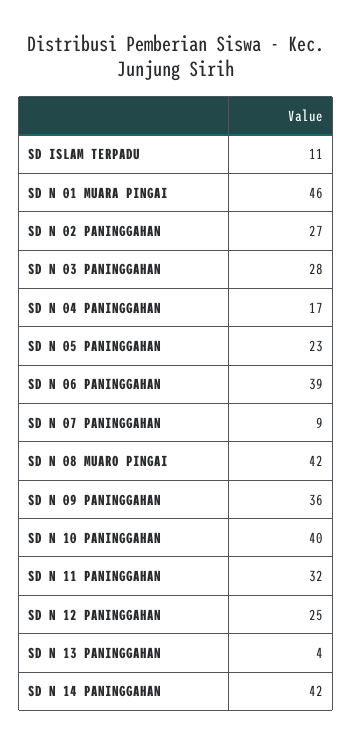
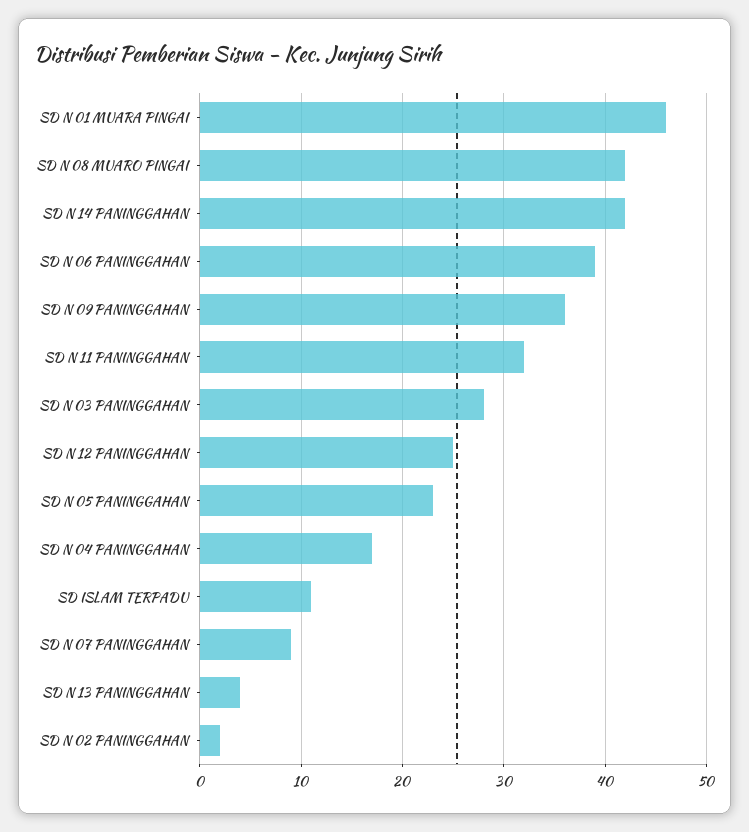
SD N 02 PANINGGAHAN: 27 -> 2
SD N 10 PANINGGAHAN: 40 -> none

